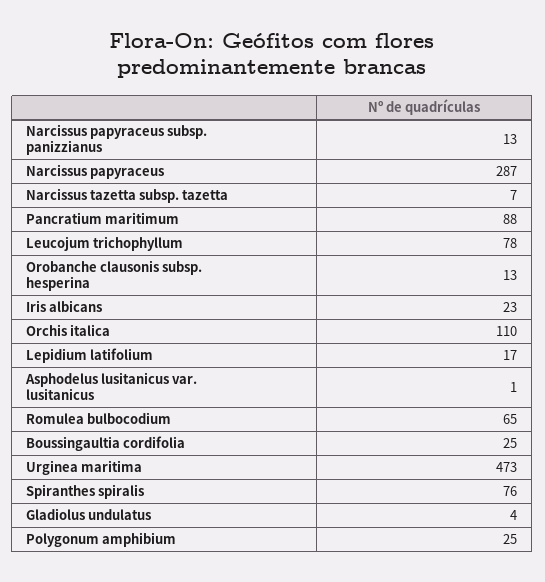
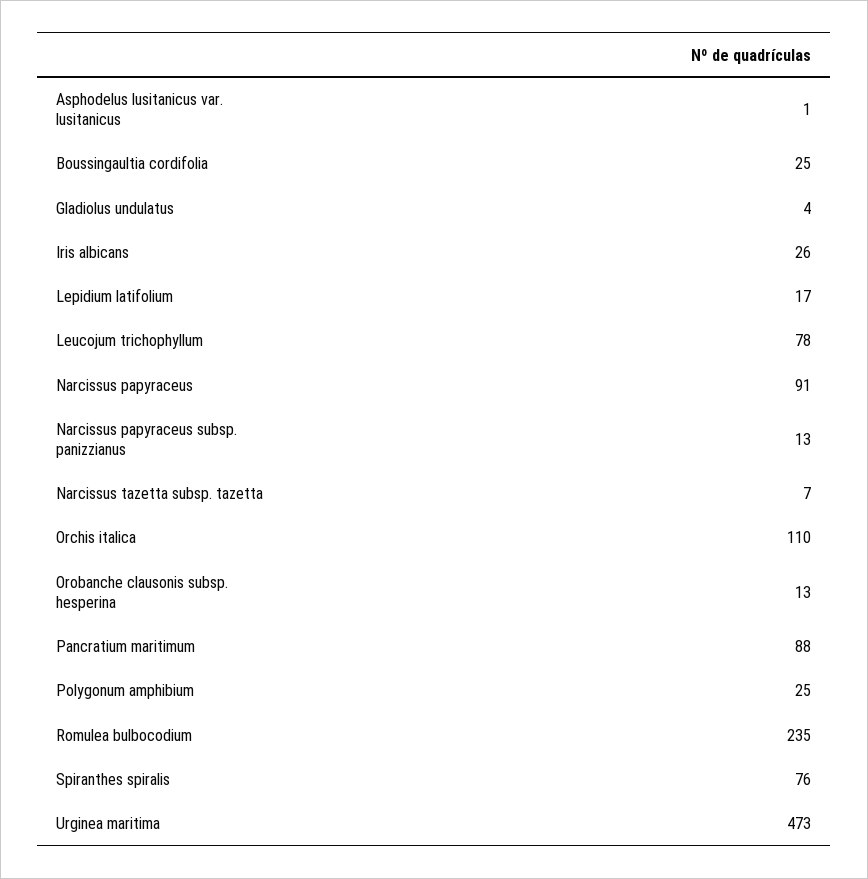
Narcissus papyraceus: 287 -> 91
Iris albicans: 23 -> 26
Romulea bulbocodium: 65 -> 235

